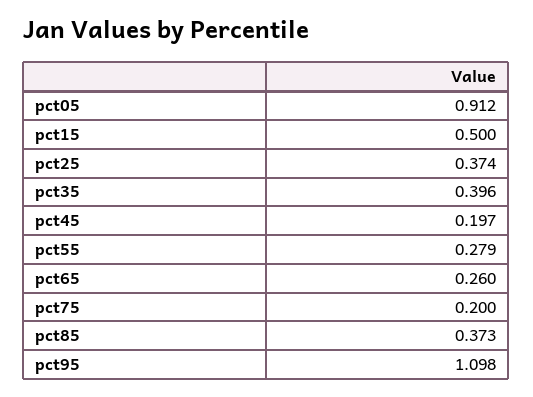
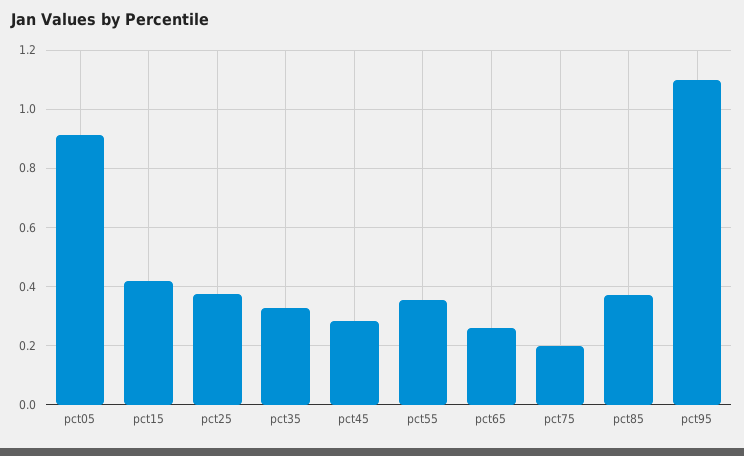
pct15: 0.5 -> 0.425
pct35: 0.396 -> 0.325
pct45: 0.197 -> 0.275
pct55: 0.279 -> 0.35

